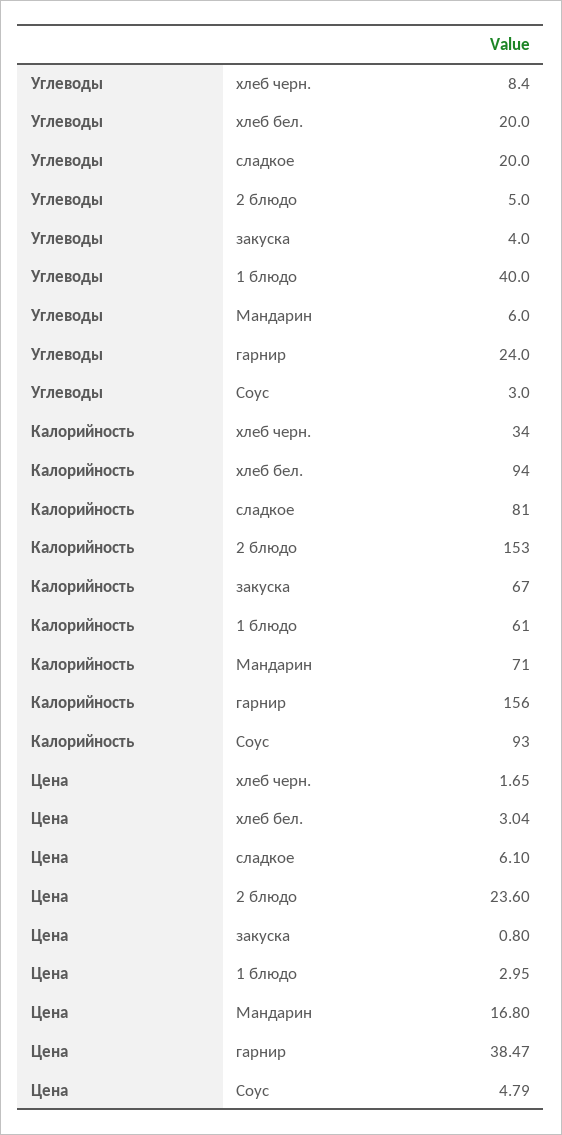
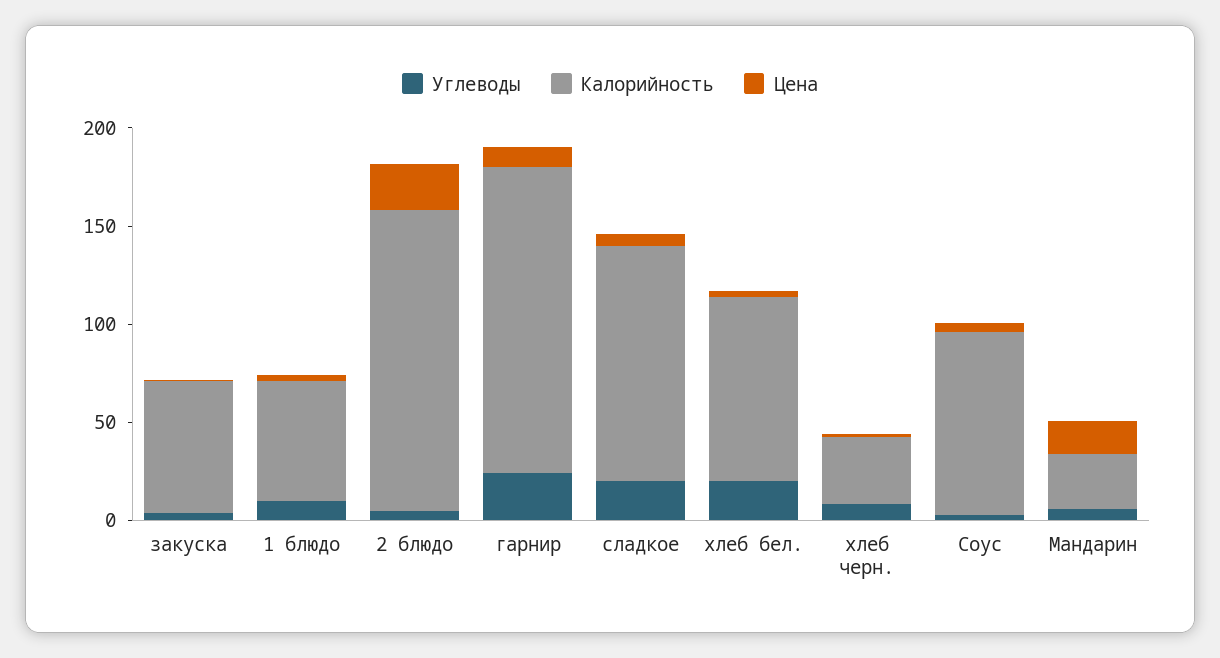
Углеводы, 1 блюдо: 40 -> 10
Калорийность, сладкое: 81 -> 120
Калорийность, Мандарин: 71 -> 30
Цена, гарнир: 38.47 -> 10

